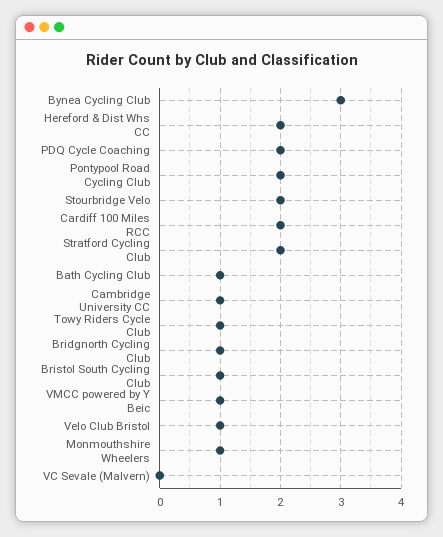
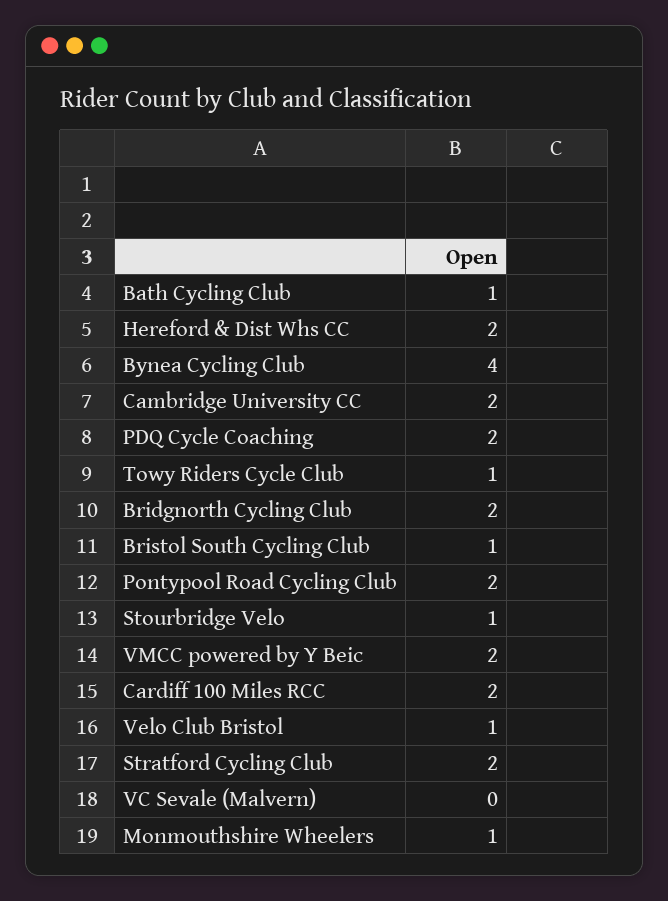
Bynea Cycling Club: 3 -> 4
Stourbridge Velo: 2 -> 1
Cambridge University CC: 1 -> 2
Bridgnorth Cycling Club: 1 -> 2
VMCC powered by Y Beic: 1 -> 2

